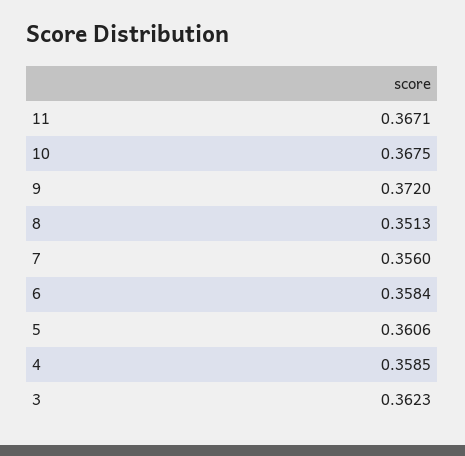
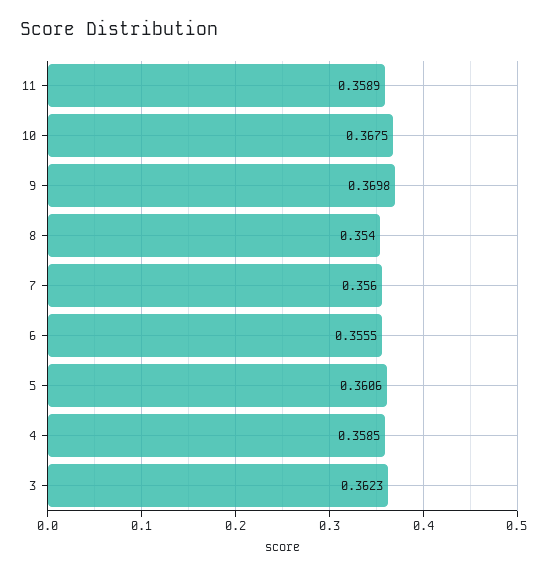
11: 0.3671 -> 0.3589
9: 0.372 -> 0.3698
8: 0.3513 -> 0.354
6: 0.3584 -> 0.3555

